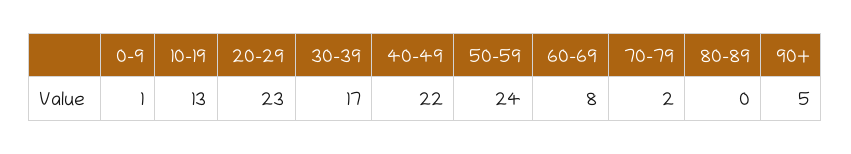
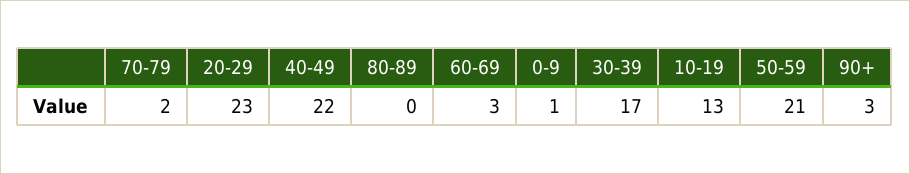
50-59: 24 -> 21
60-69: 8 -> 3
90+: 5 -> 3

